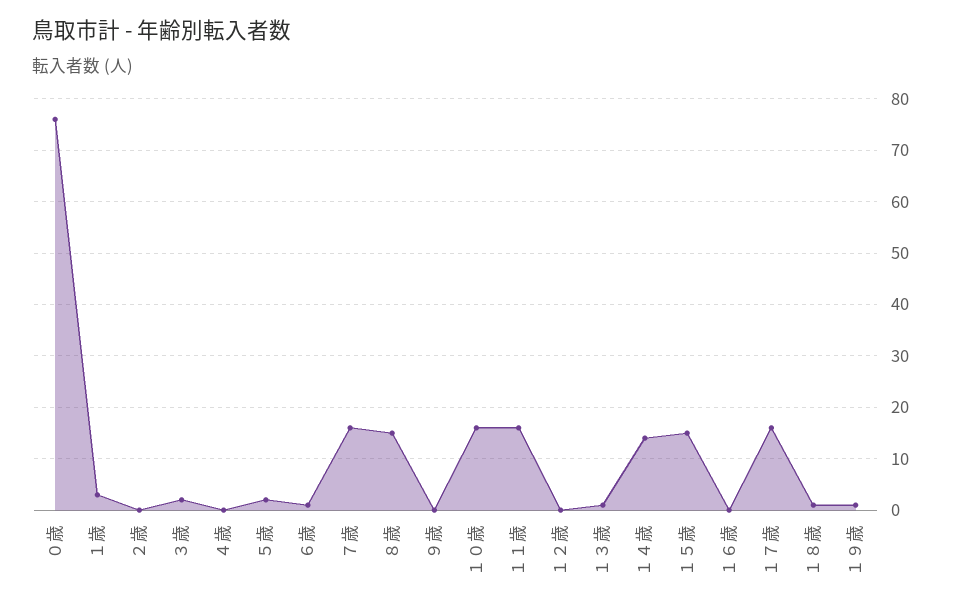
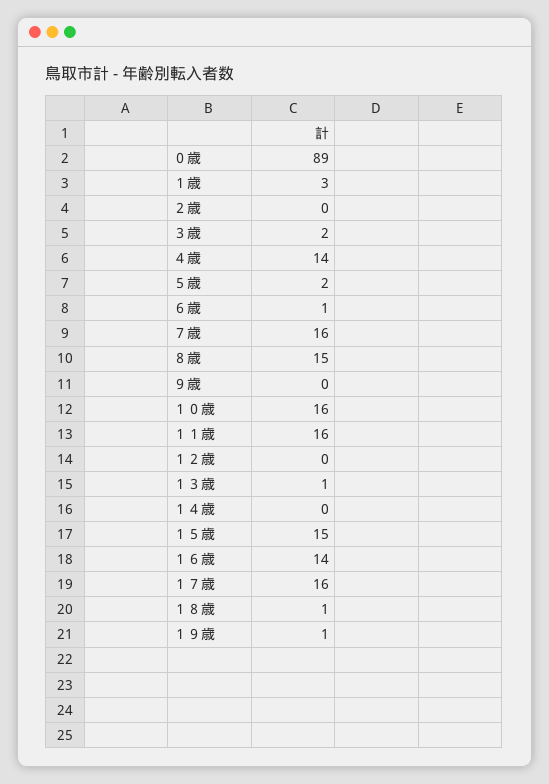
０歳: 75 -> 89
４歳: 0 -> 14
１４歳: 15 -> 0
１６歳: 0 -> 14

